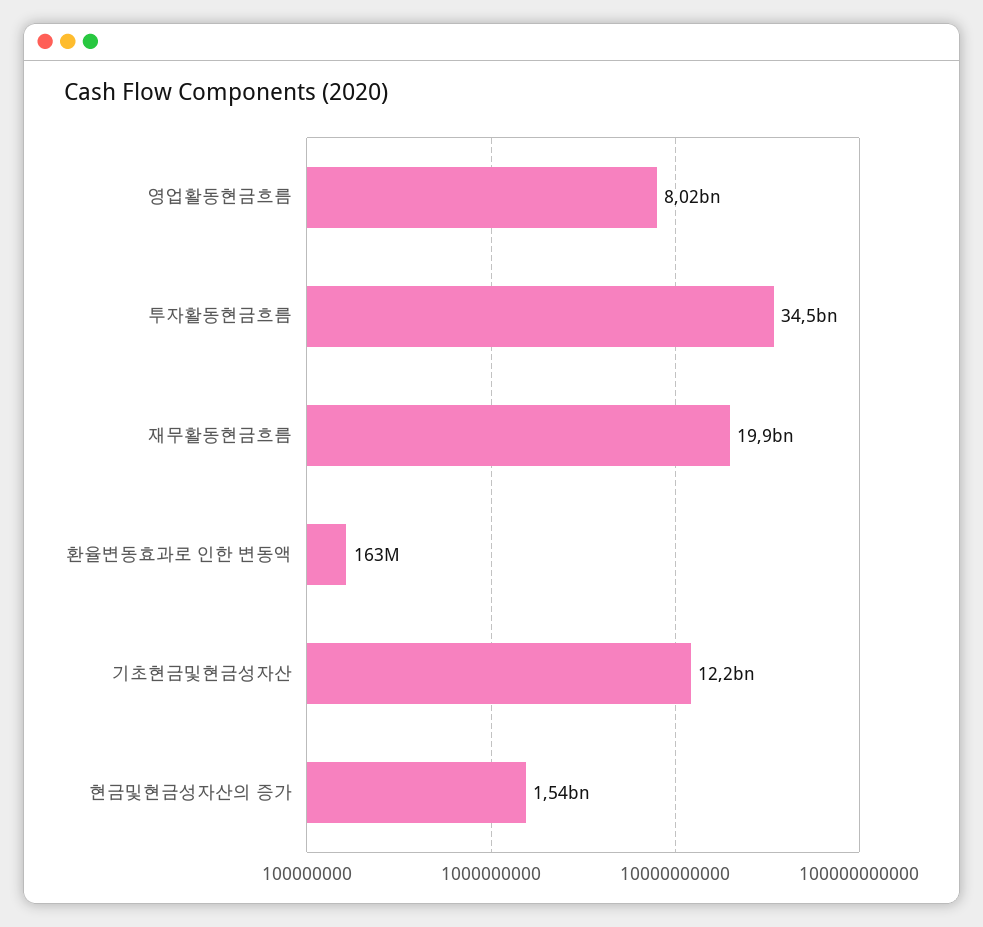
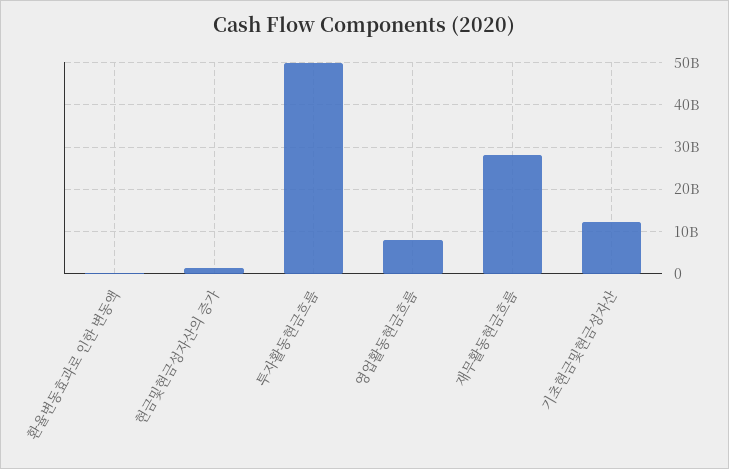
투자활동현금흐름: 34500000000 -> 50000000000
재무활동현금흐름: 19900000000 -> 28000000000

